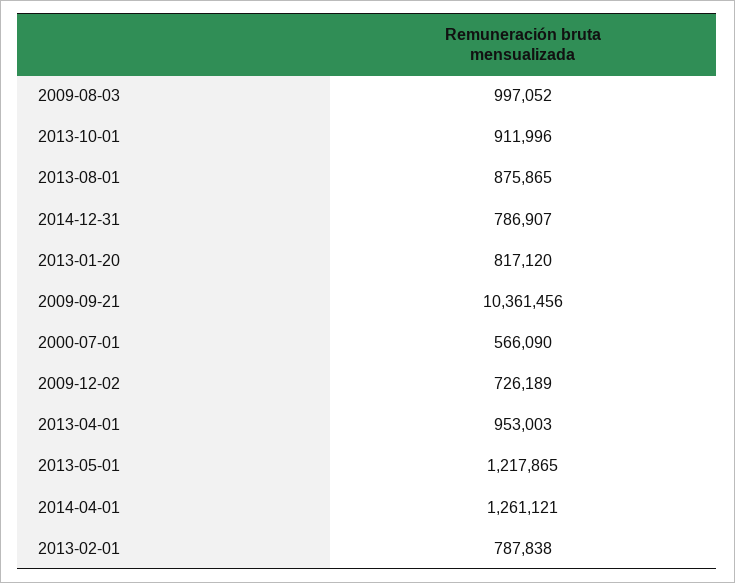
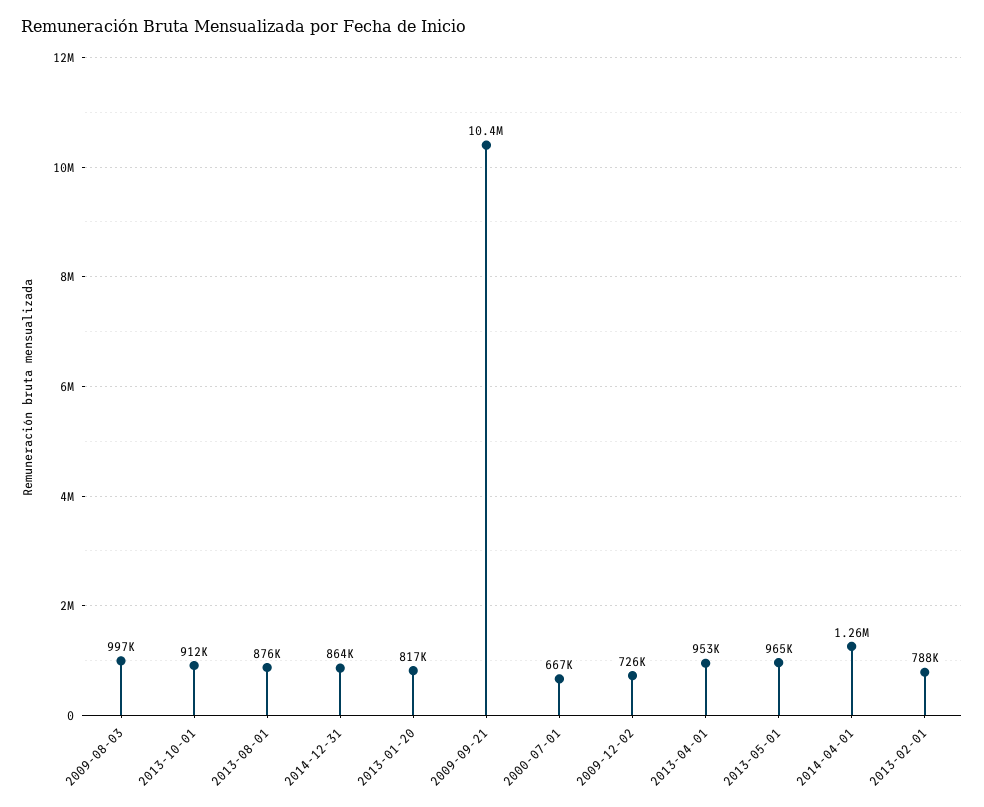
2014-12-31: 786907 -> 864000
2000-07-01: 566090 -> 667000
2013-05-01: 1217865 -> 965000

